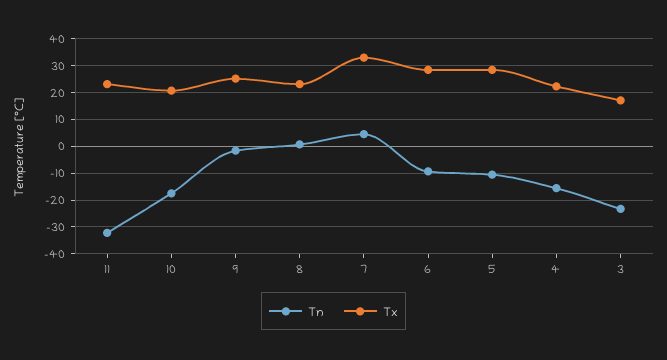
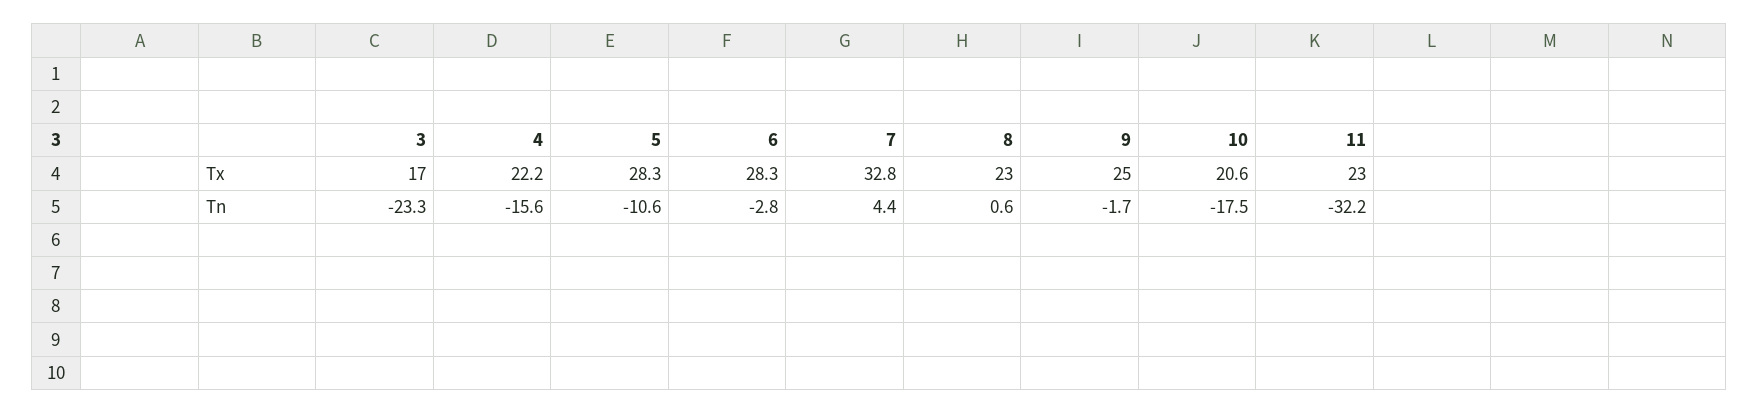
Tn, 6: -10 -> -2.8

